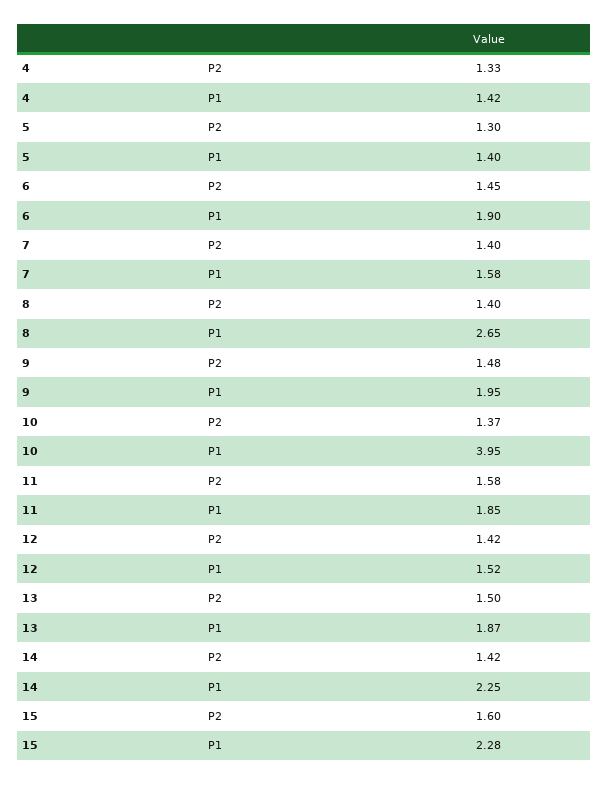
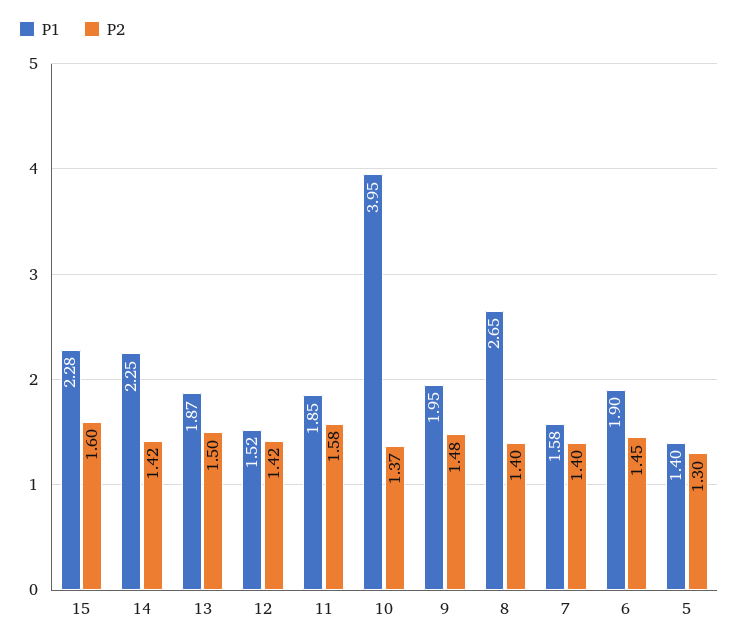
P2, 4: 1.33 -> none
P1, 4: 1.42 -> none

